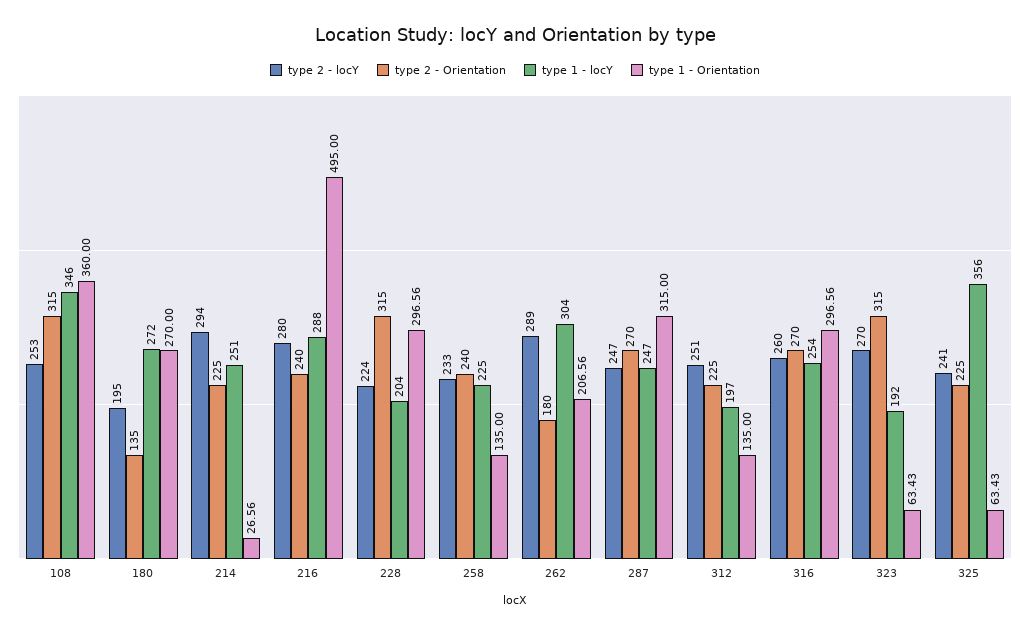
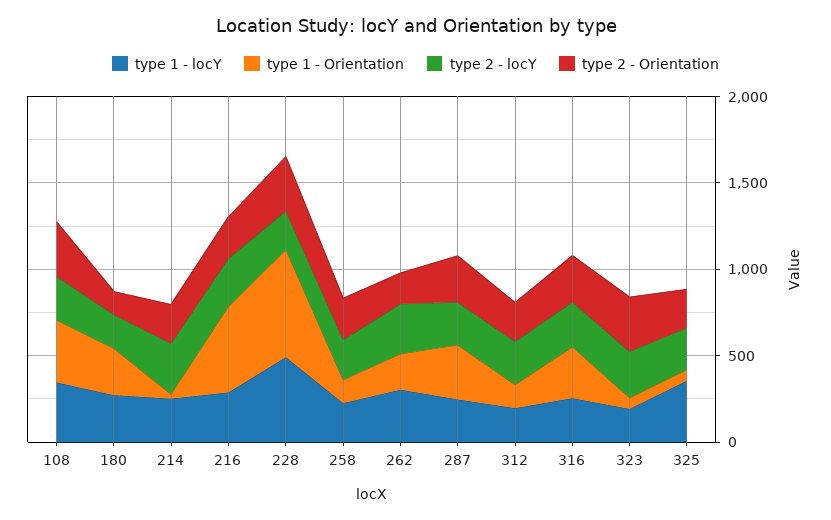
type 1 - locY, 228: 204 -> 500
type 1 - Orientation, 228: 296.56 -> 600

